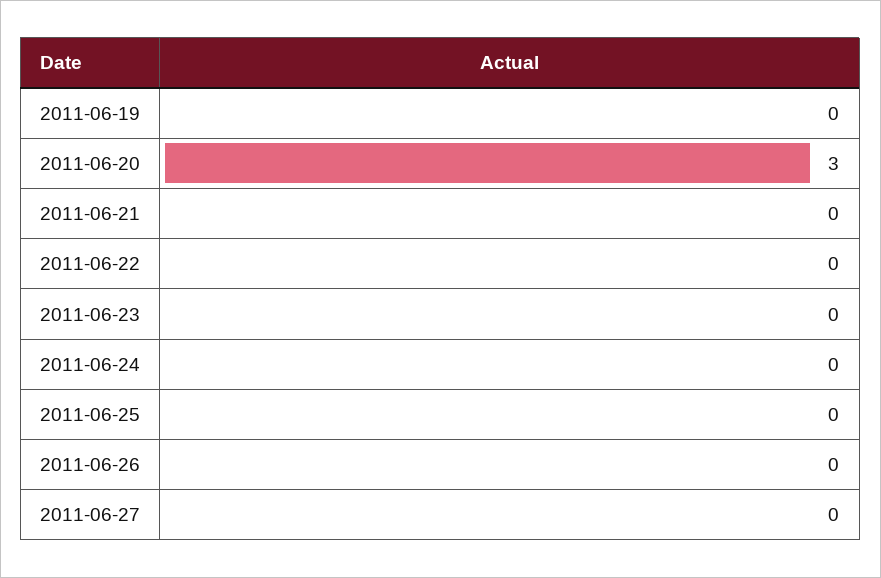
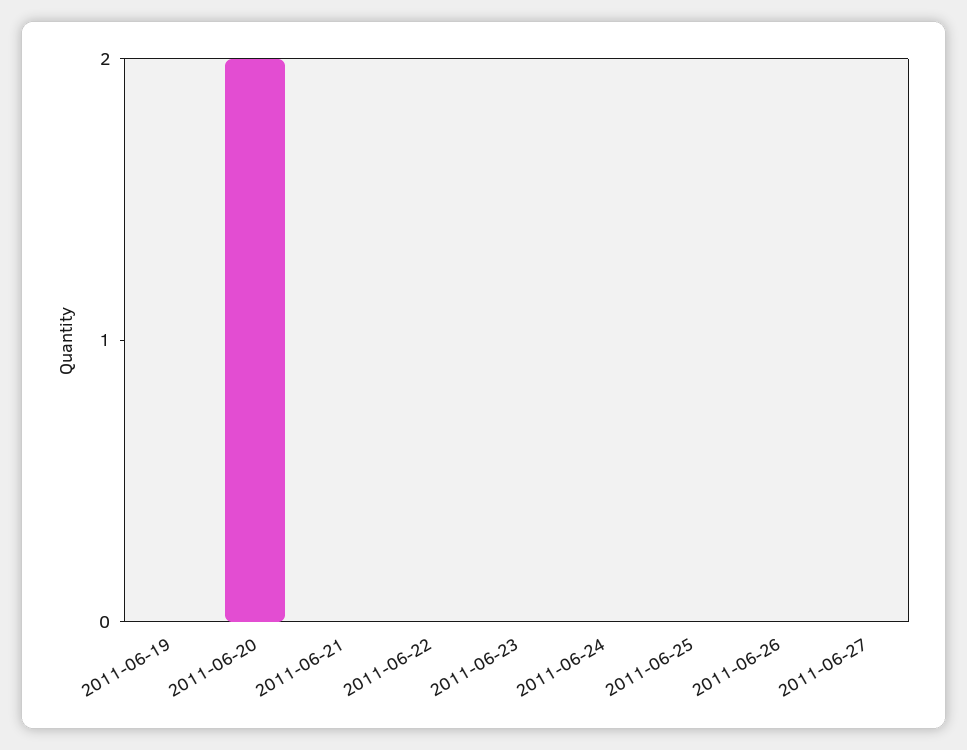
2011-06-20: 3 -> 2

